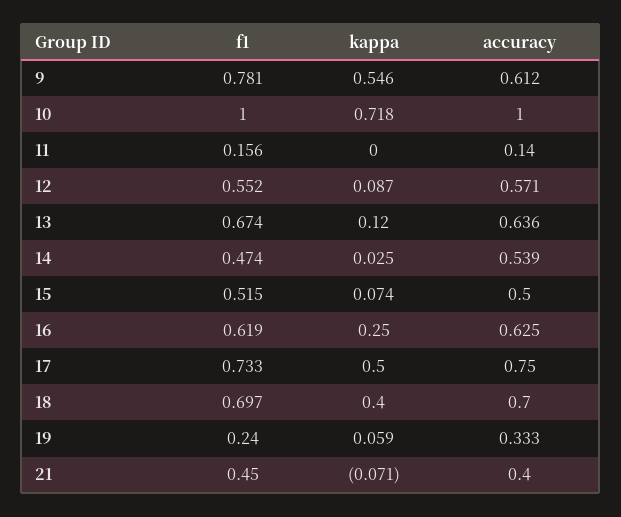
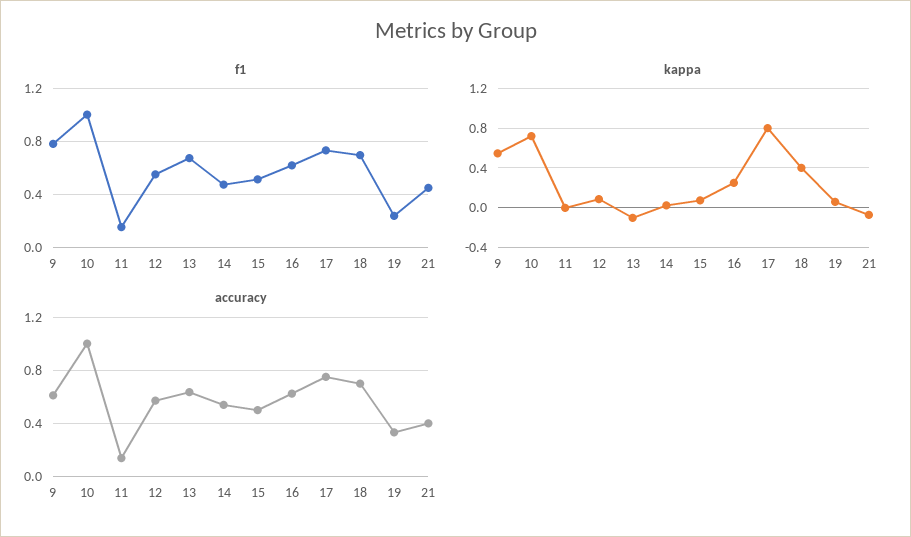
kappa, 13: 0.12 -> -0.1
kappa, 17: 0.5 -> 0.8

